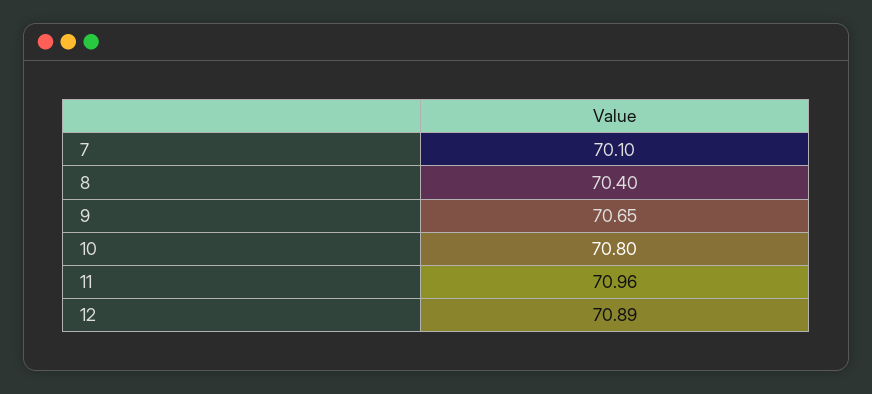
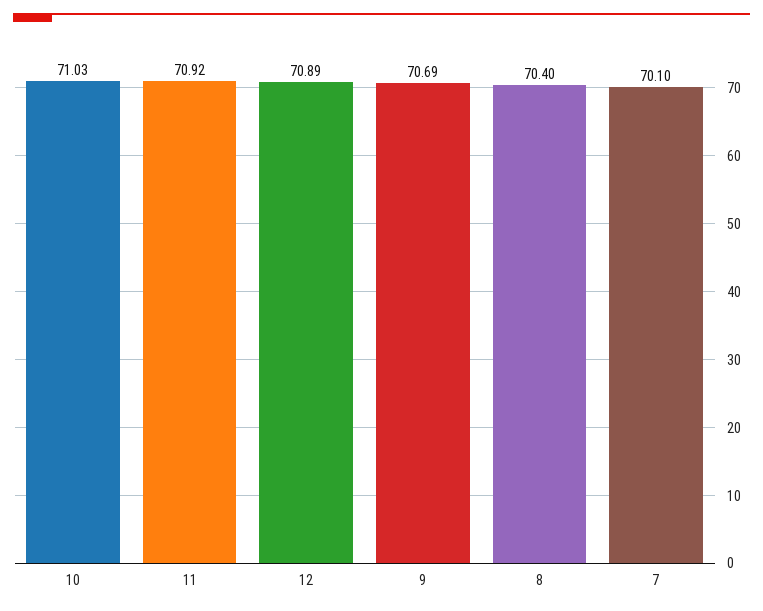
9: 70.65 -> 70.69
10: 70.8 -> 71.03
11: 70.96 -> 70.92

